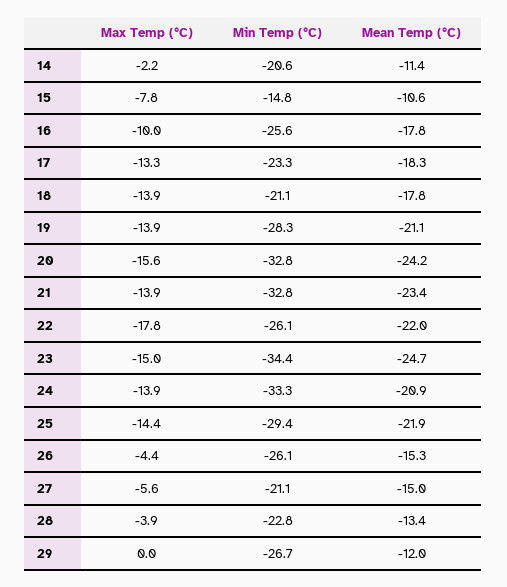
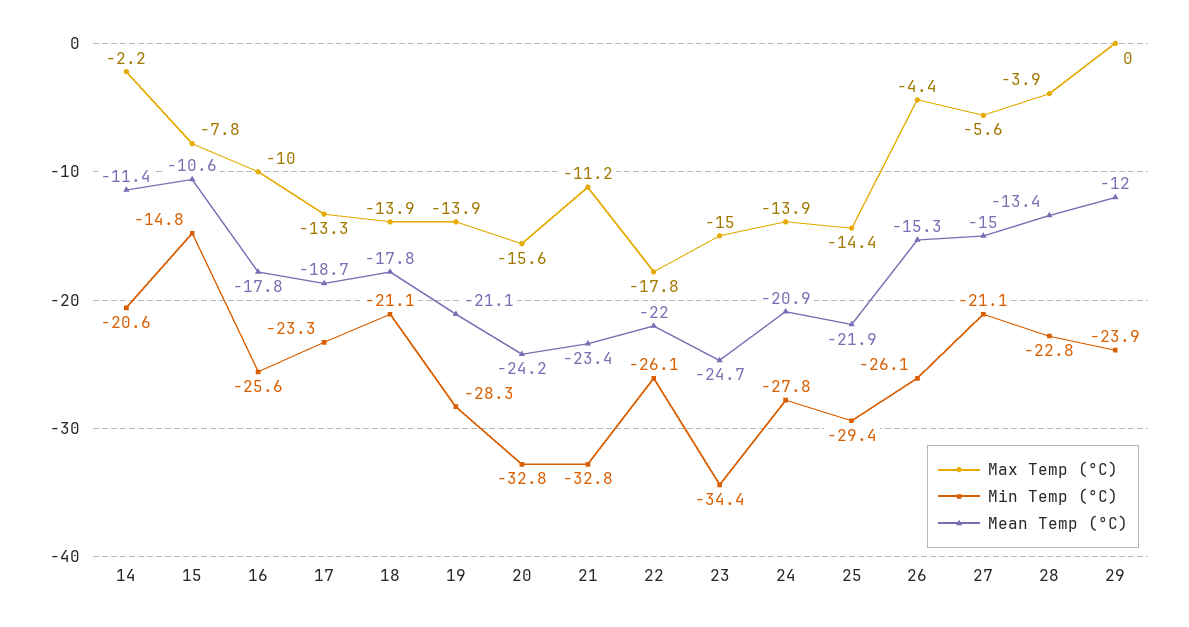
Mean Temp (°C), 17: -18.3 -> -18.7
Max Temp (°C), 21: -13.9 -> -11.2
Min Temp (°C), 24: -33.3 -> -27.8
Min Temp (°C), 29: -26.7 -> -23.9

